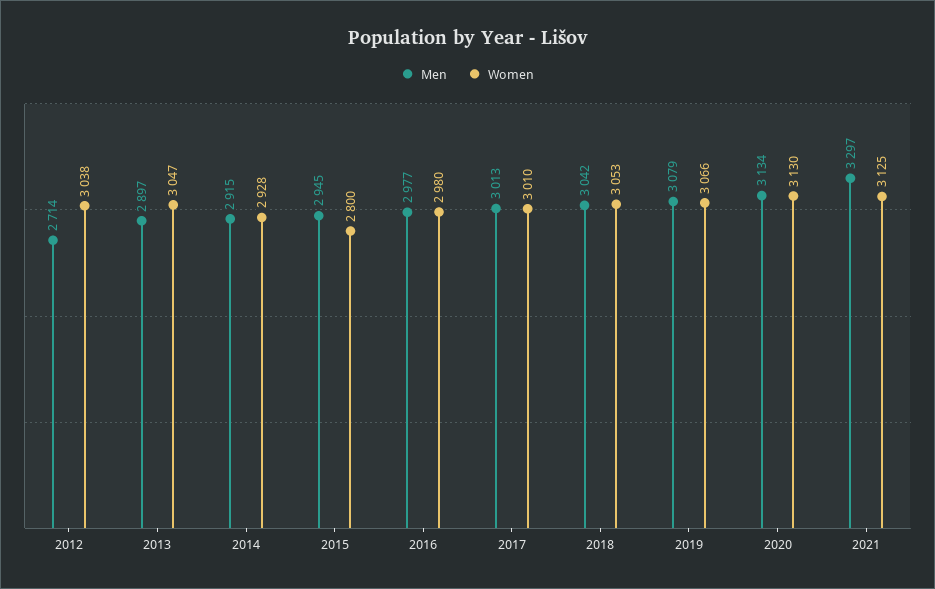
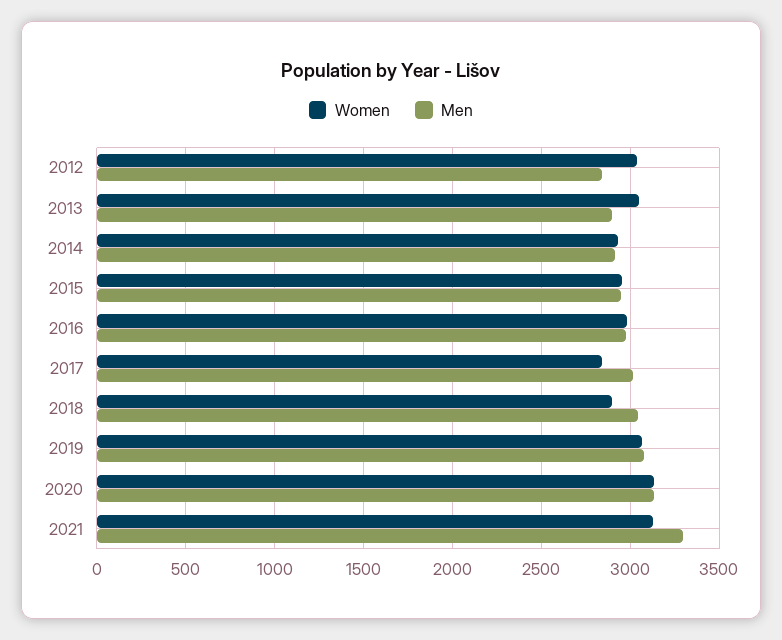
Men, 2012: 2714 -> 2850
Women, 2015: 2800 -> 2950
Women, 2017: 3010 -> 2850
Women, 2018: 3053 -> 2900

